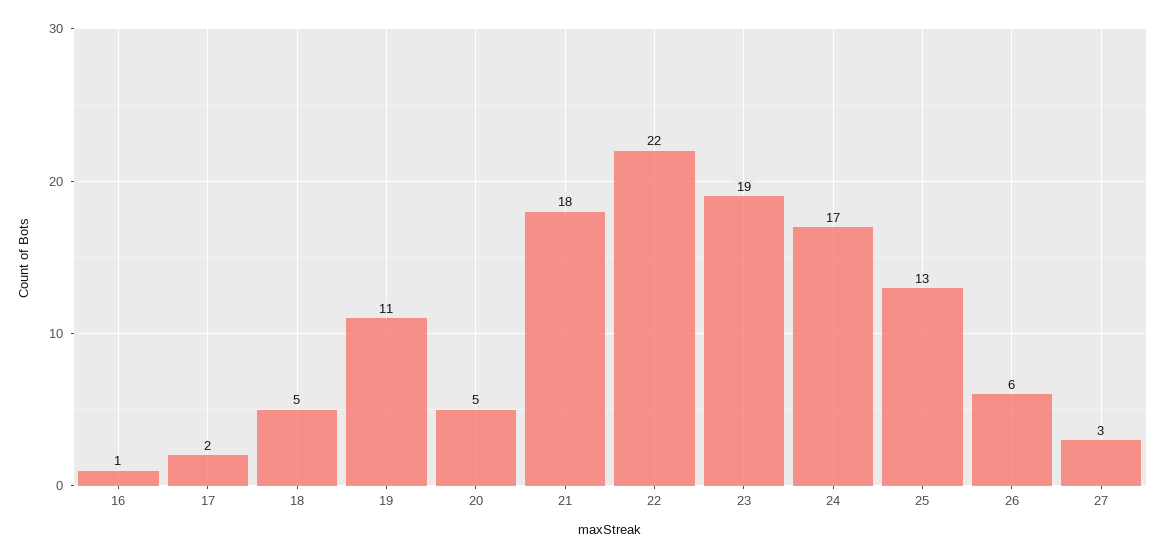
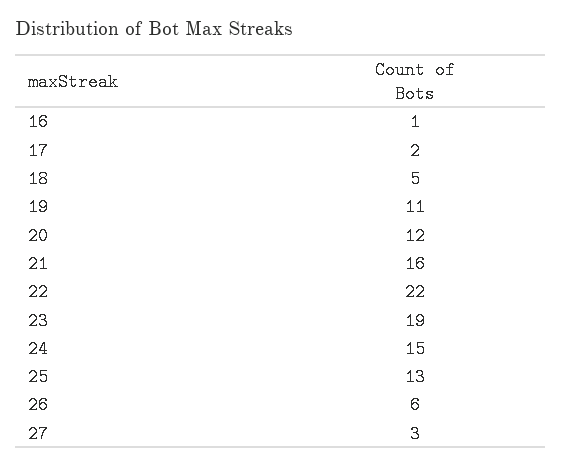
20: 5 -> 12
21: 18 -> 16
24: 17 -> 15

